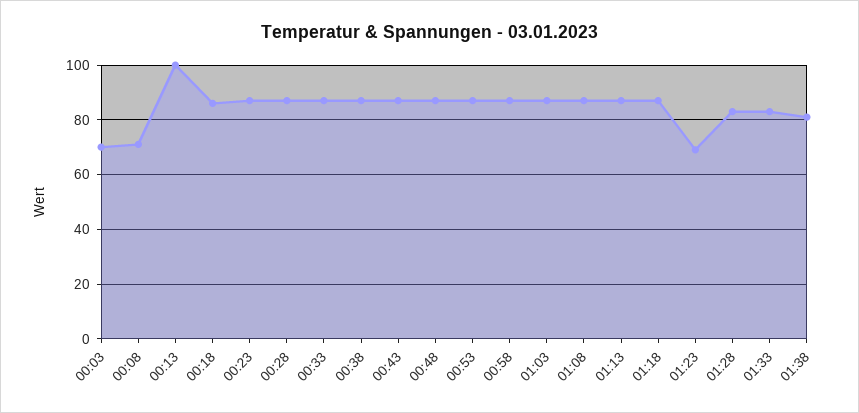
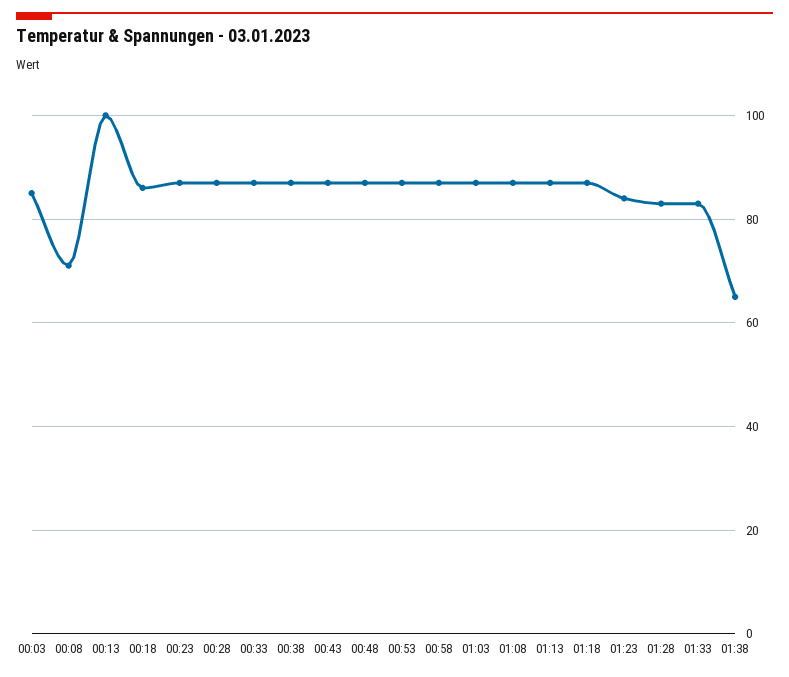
00:03: 70 -> 85
01:23: 70 -> 85
01:38: 80 -> 65

